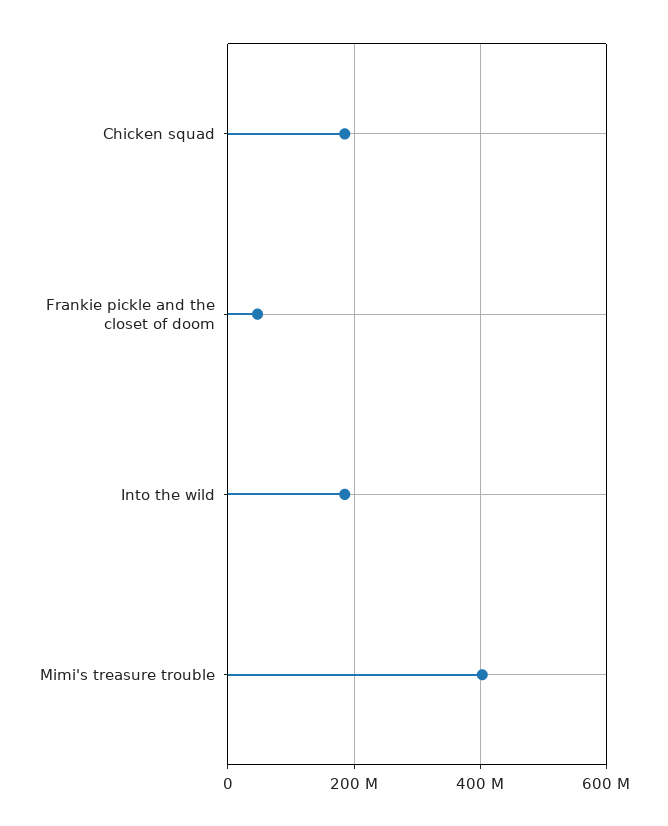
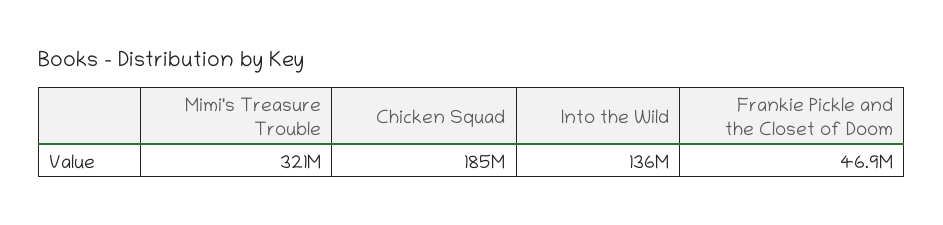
Into the wild: 180000000 -> 136000000
Mimi's treasure trouble: 400000000 -> 321000000

